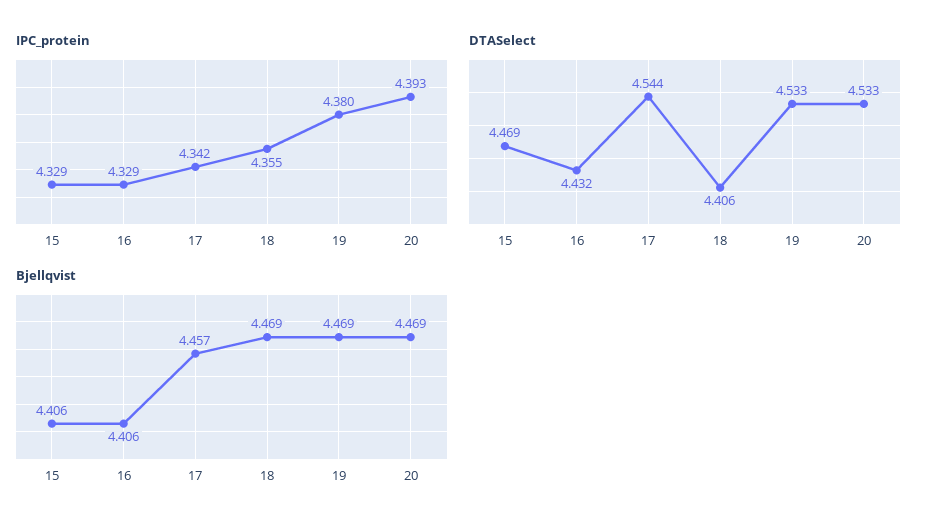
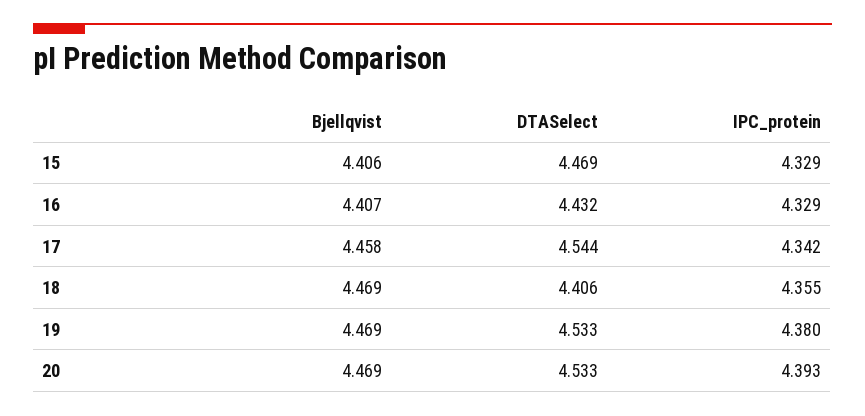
Bjellqvist, 16: 4.406 -> 4.407
Bjellqvist, 17: 4.457 -> 4.458

